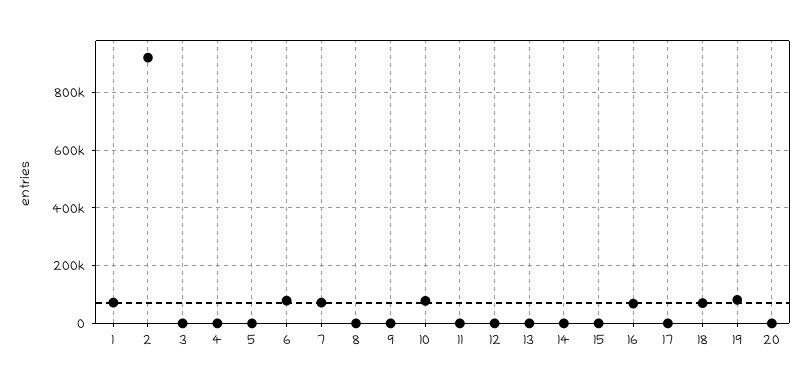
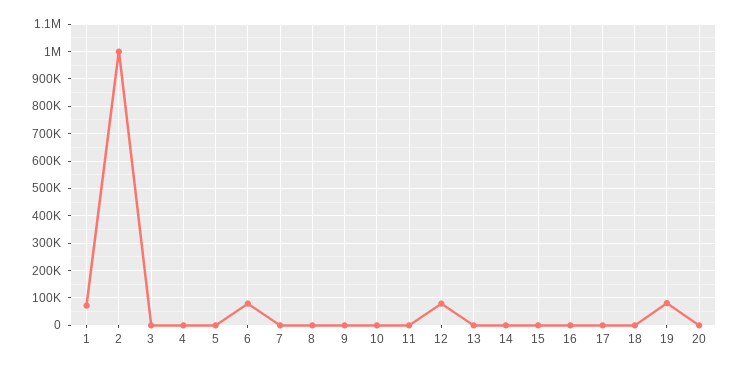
2: 925000 -> 1000000
7: 75000 -> 0
10: 75000 -> 0
12: 0 -> 75000
16: 75000 -> 0
18: 75000 -> 0

